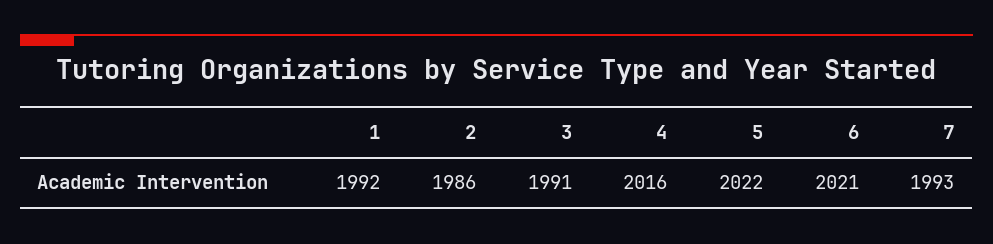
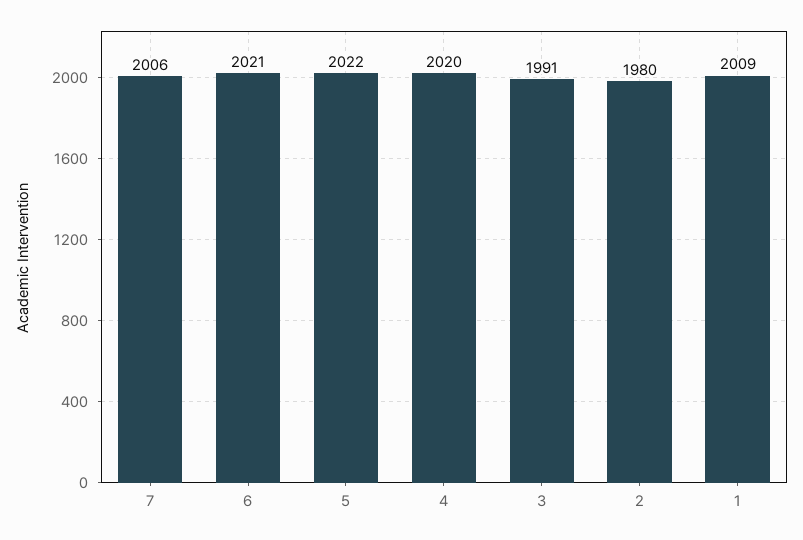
1: 1992 -> 2009
2: 1986 -> 1980
4: 2016 -> 2020
7: 1993 -> 2006

